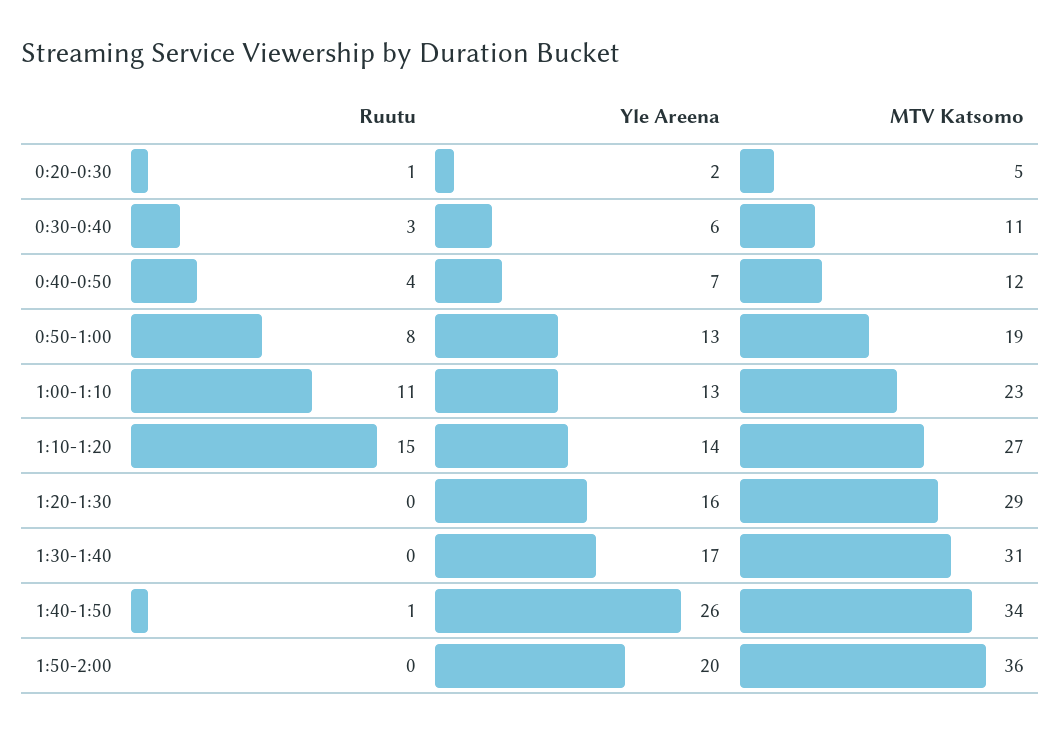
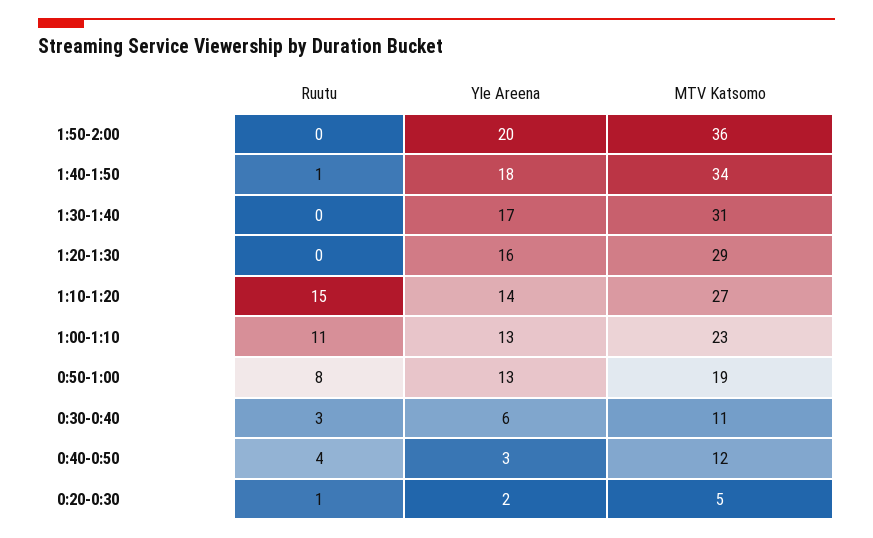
Yle Areena, 0:40-0:50: 7 -> 3
Yle Areena, 1:40-1:50: 26 -> 18

